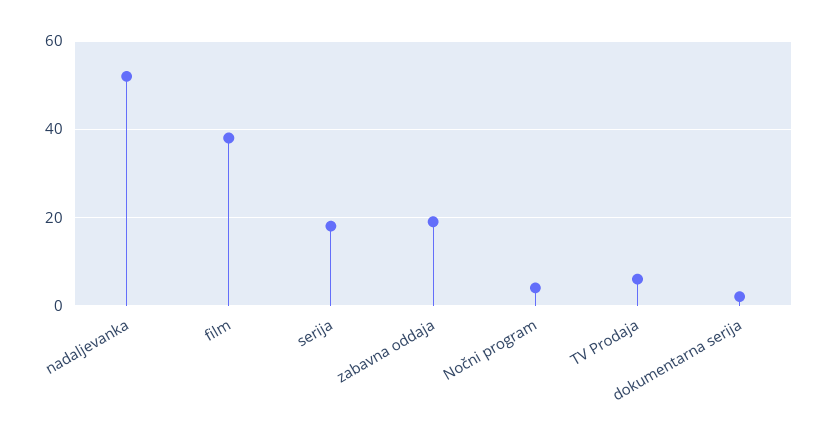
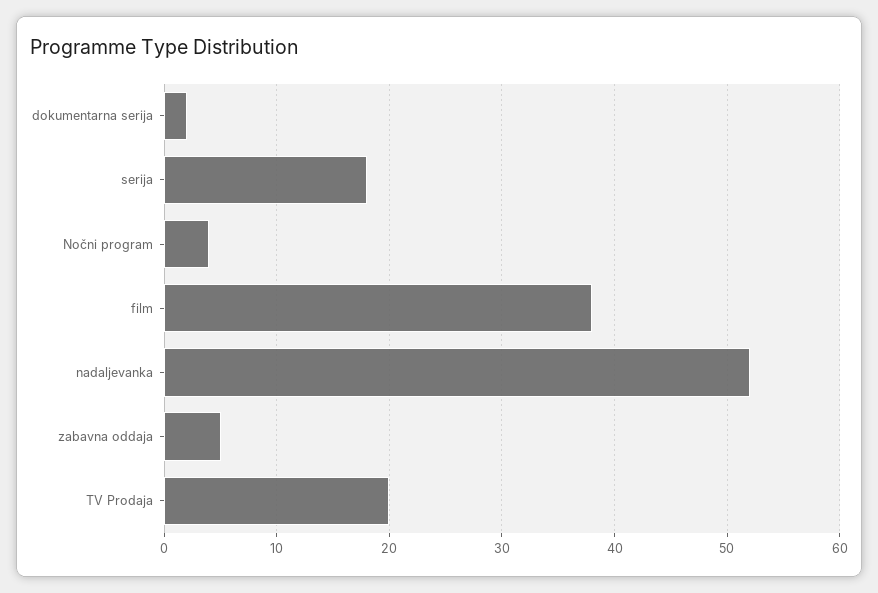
zabavna oddaja: 20 -> 5
TV Prodaja: 5 -> 20

